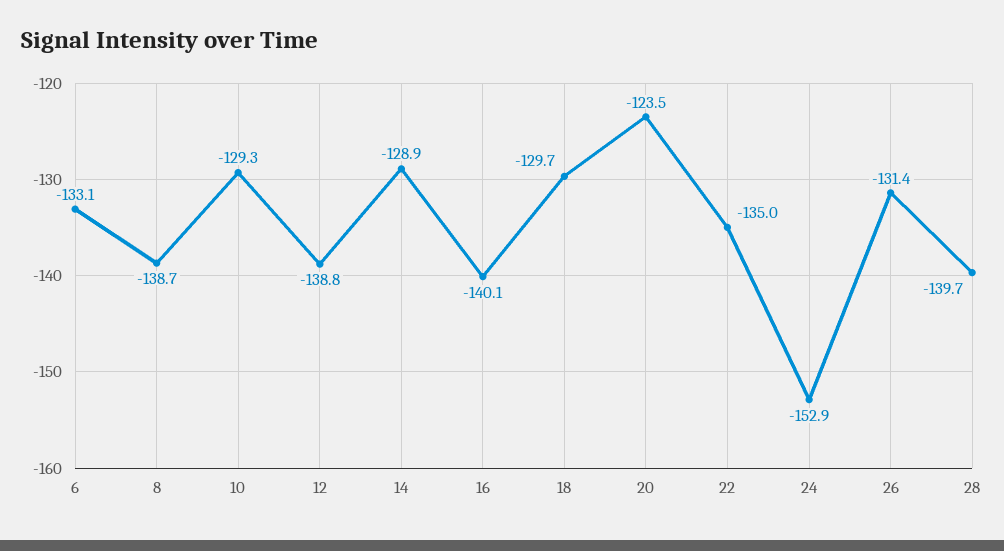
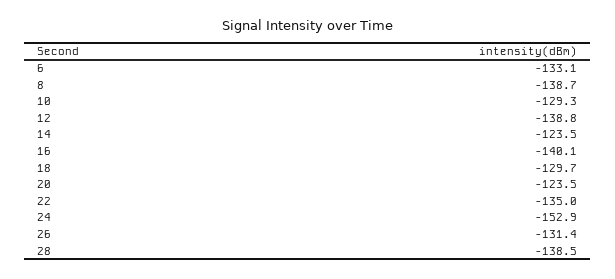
14: -128.9 -> -123.5
28: -139.7 -> -138.5

